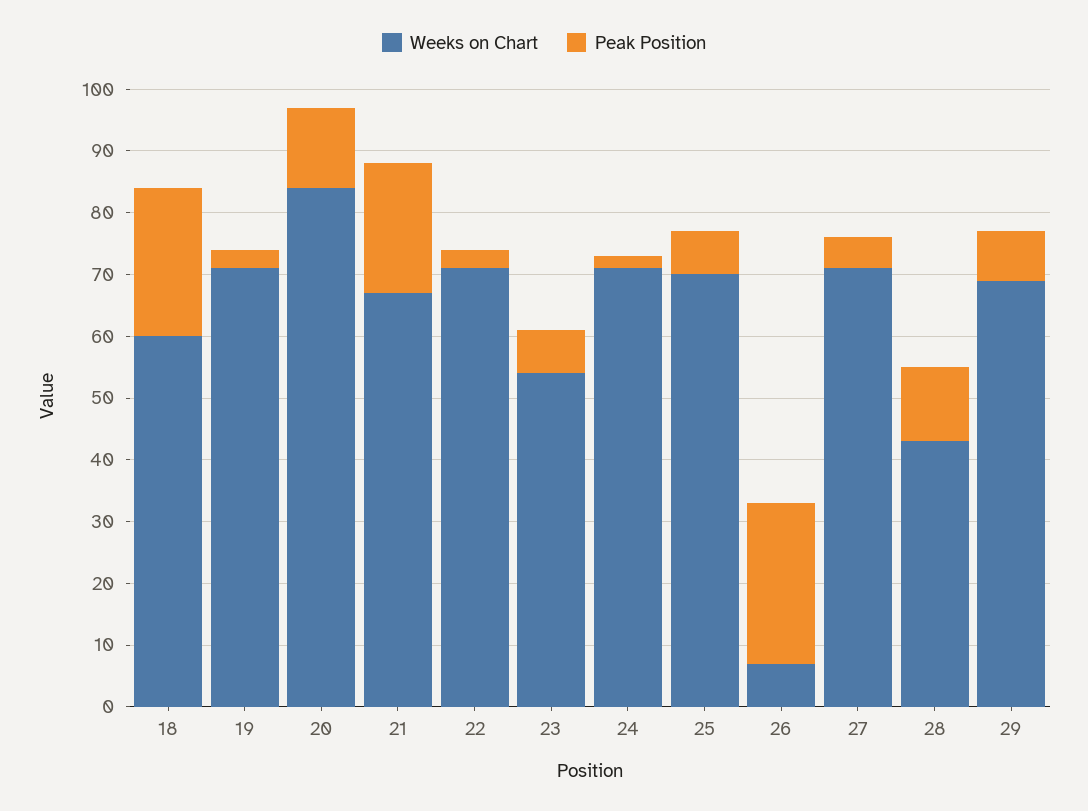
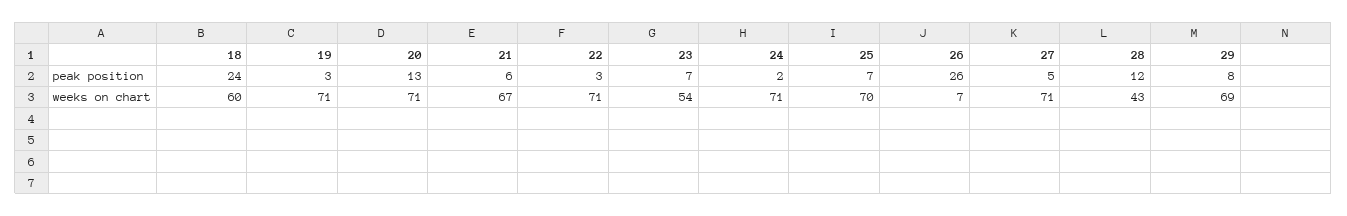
Weeks on Chart, 20: 85 -> 71
Peak Position, 21: 20 -> 6

